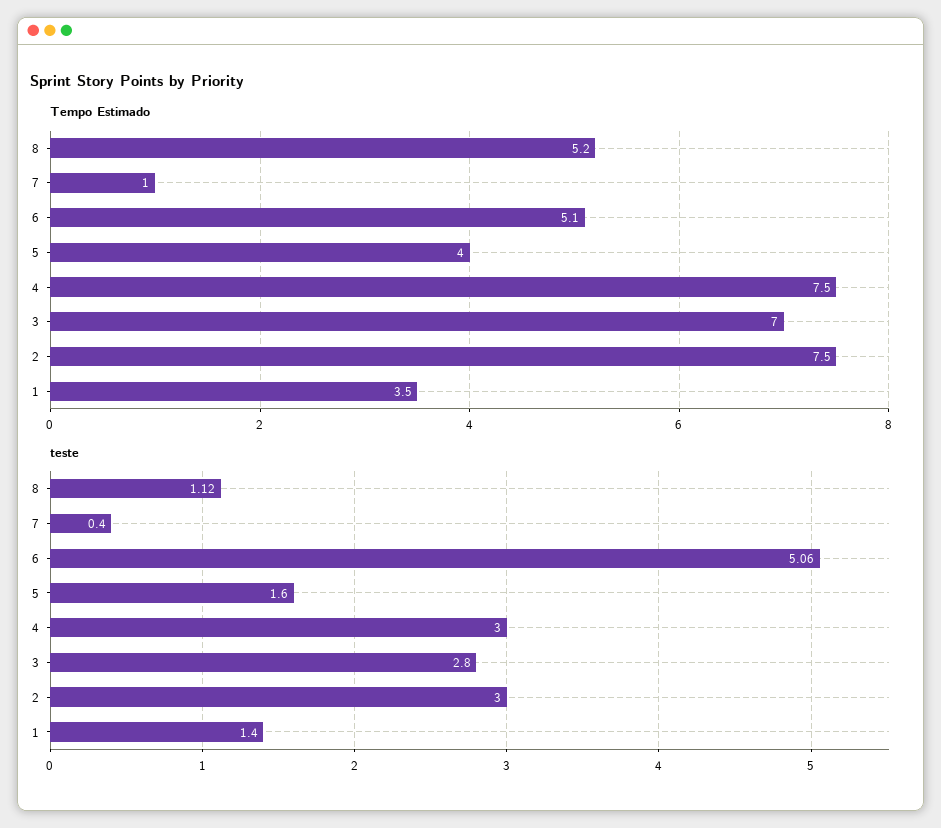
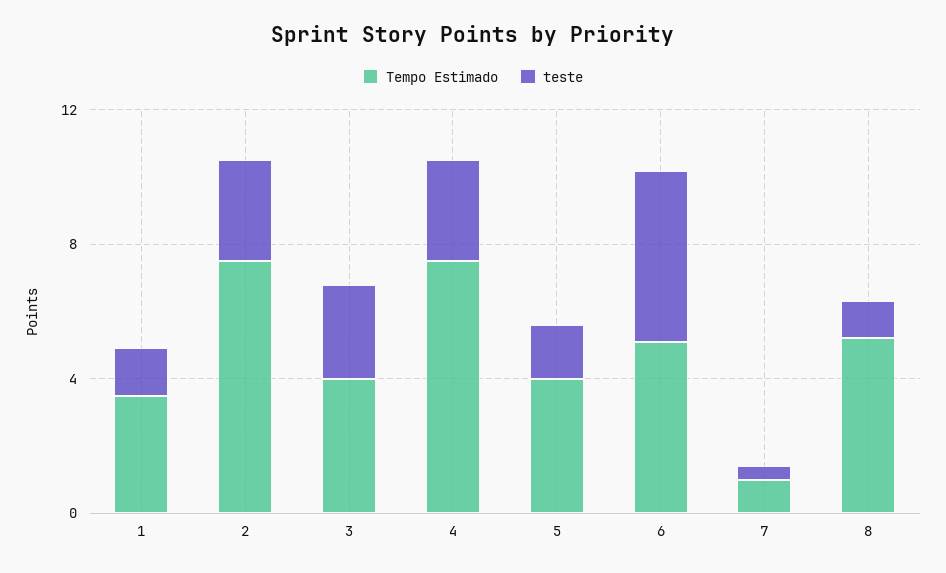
Tempo Estimado, 3: 7 -> 4

